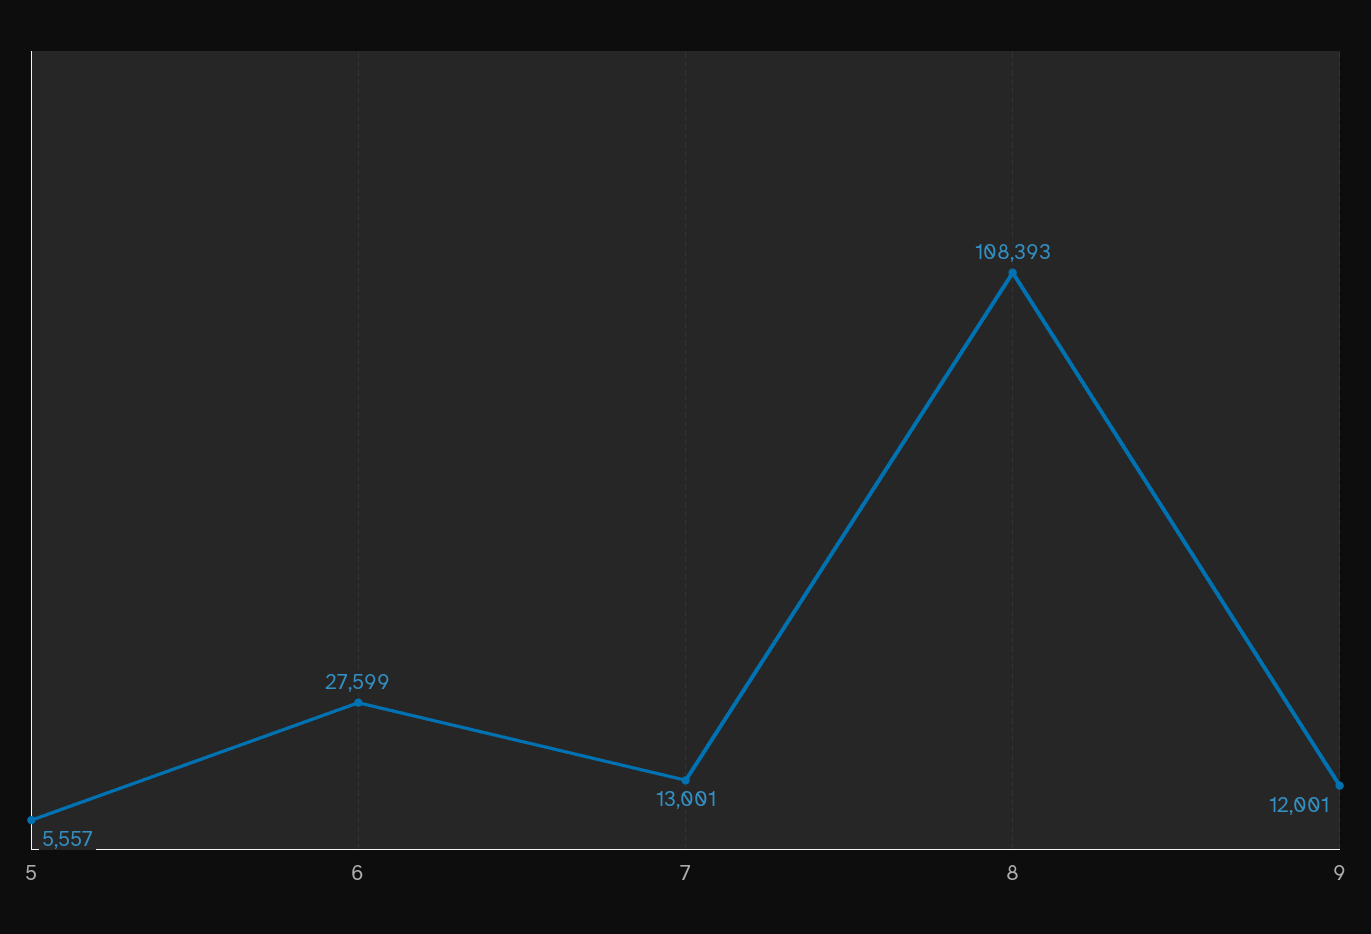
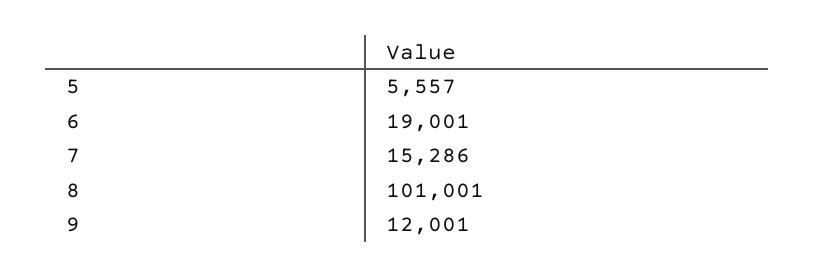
6: 27599 -> 19001
7: 13001 -> 15286
8: 108393 -> 101001

